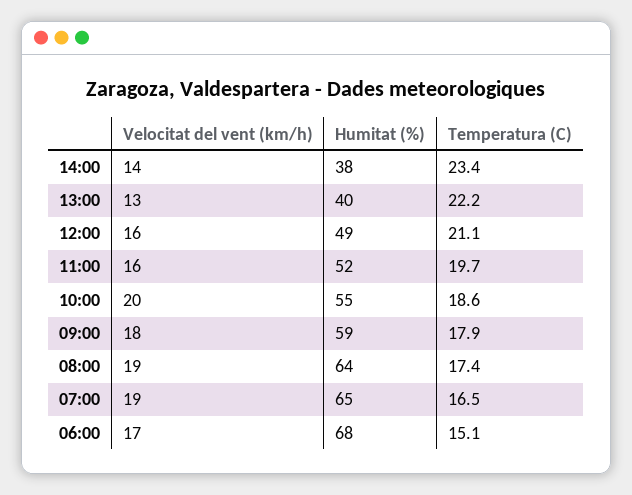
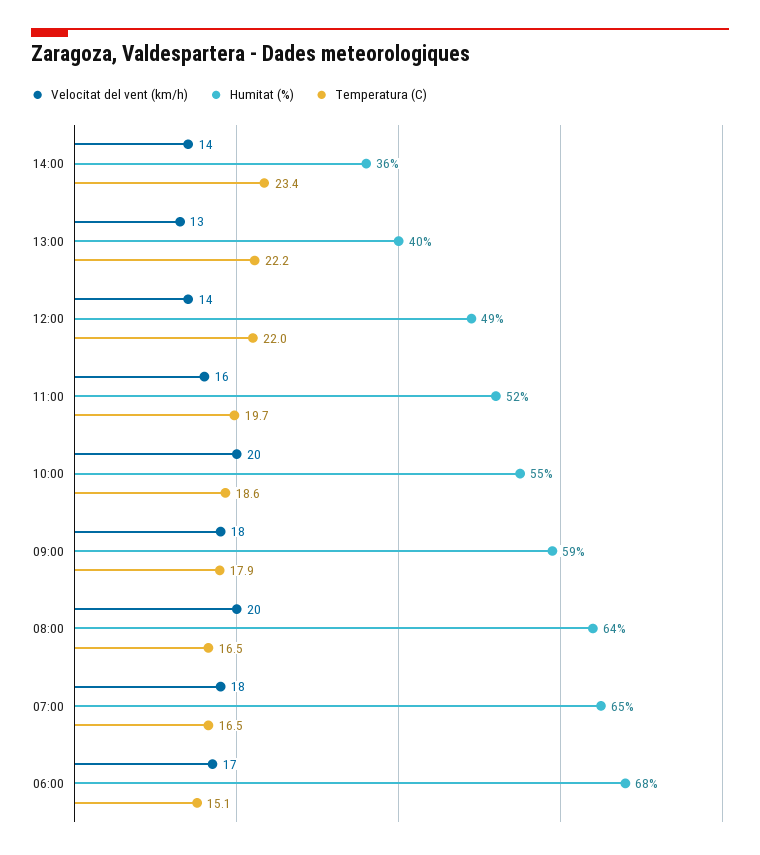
Humitat (%), 14:00: 38 -> 36
Velocitat del vent (km/h), 12:00: 16 -> 14
Temperatura (C), 12:00: 21.1 -> 22
Velocitat del vent (km/h), 08:00: 19 -> 20
Temperatura (C), 08:00: 17.4 -> 16.5
Velocitat del vent (km/h), 07:00: 19 -> 18

